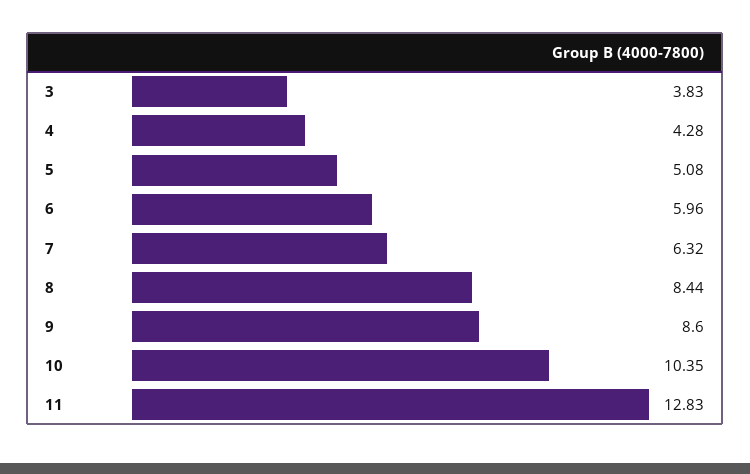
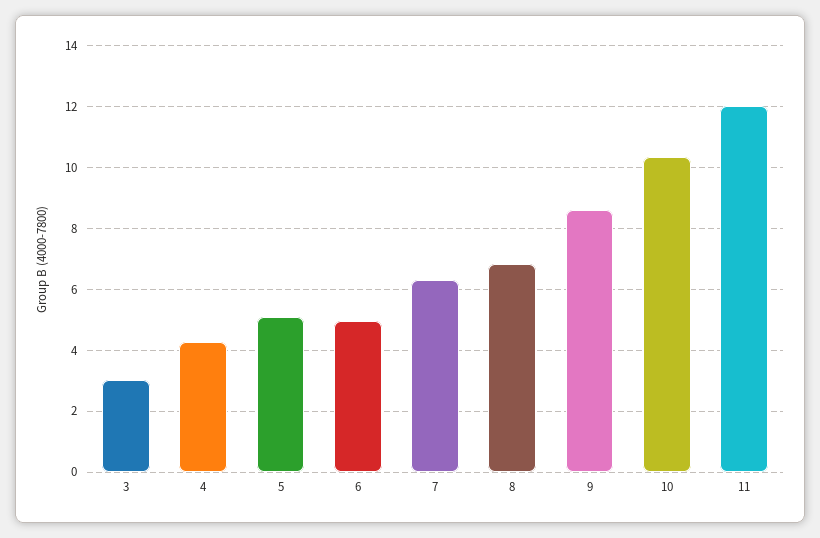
3: 3.83 -> 3
6: 5.96 -> 5
8: 8.44 -> 6.8
11: 12.83 -> 12

